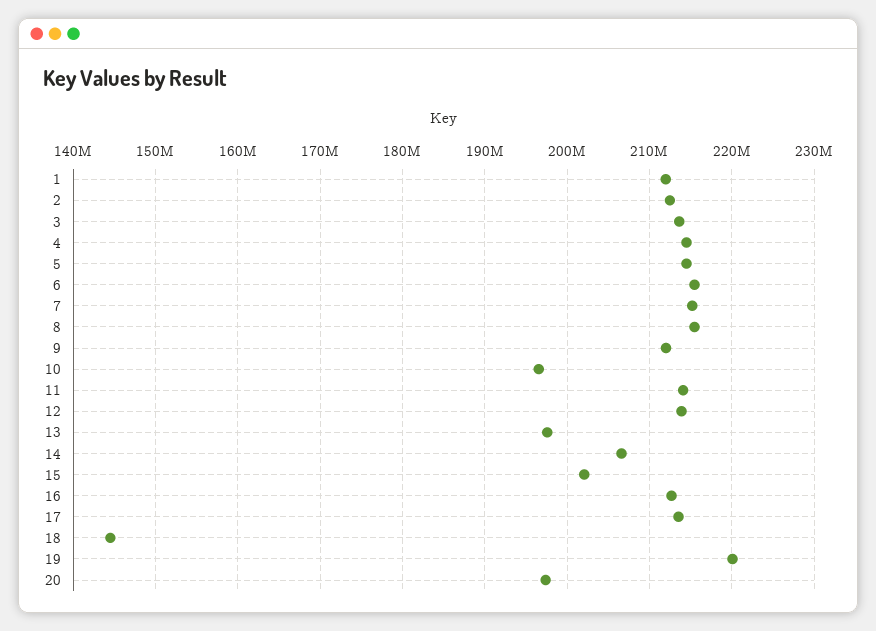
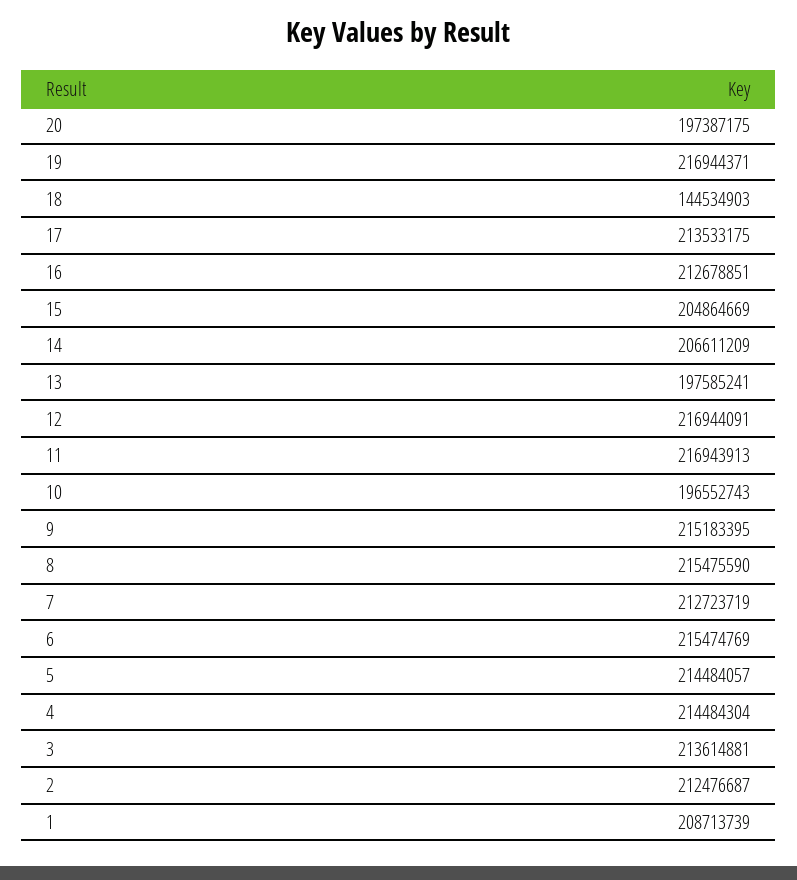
1: 212000000 -> 208713739
7: 215000000 -> 212723719
9: 212000000 -> 215183395
11: 214000000 -> 216943913
12: 214000000 -> 216944091
15: 202000000 -> 204864669
19: 220000000 -> 216944371

